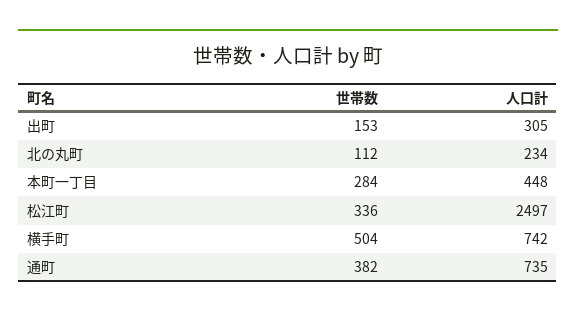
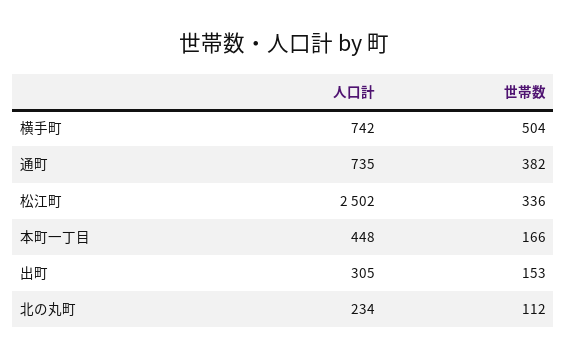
世帯数, 本町一丁目: 284 -> 166
人口計, 松江町: 2497 -> 2502

